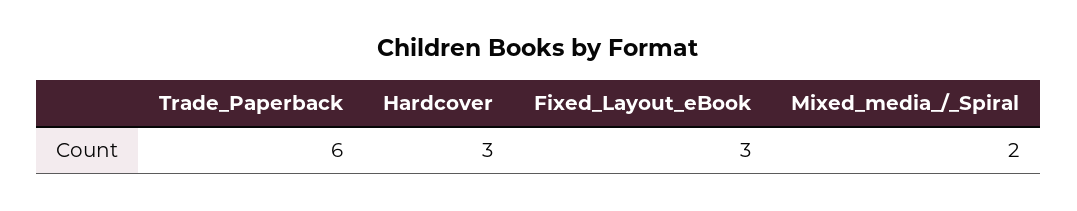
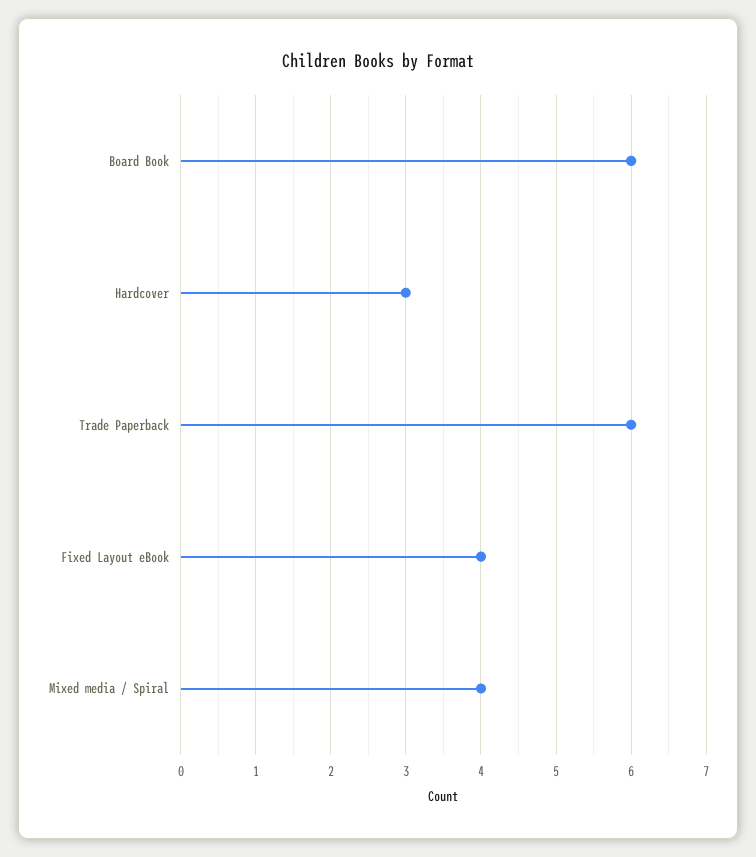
Fixed_Layout_eBook: 3 -> 4
Mixed_media_/_Spiral: 2 -> 4
Board Book: none -> 6

